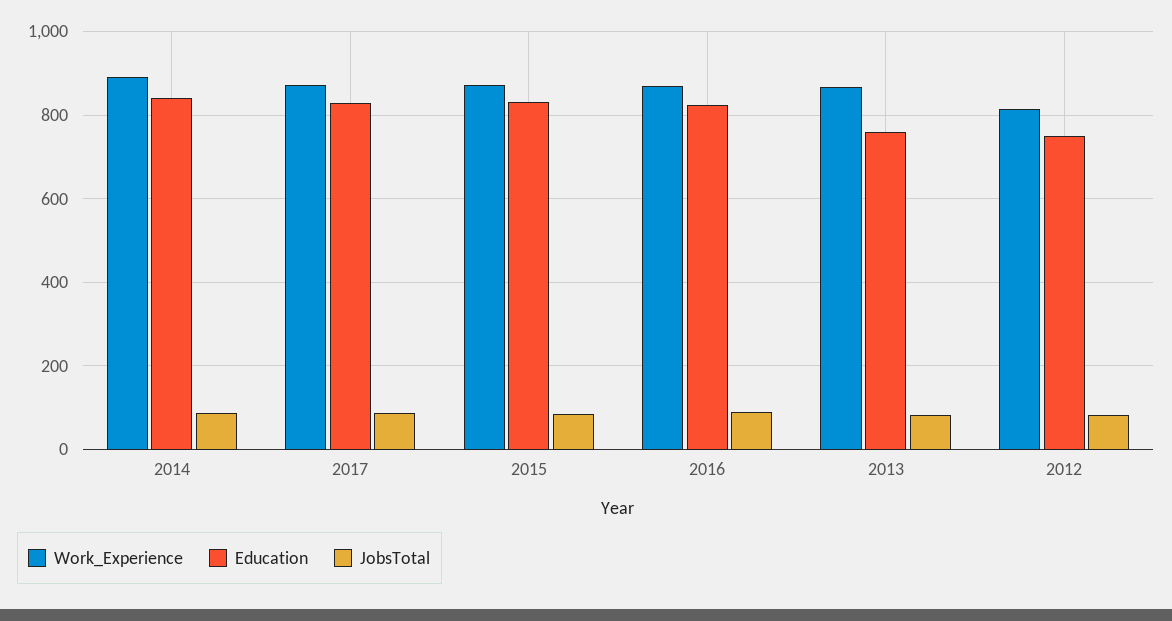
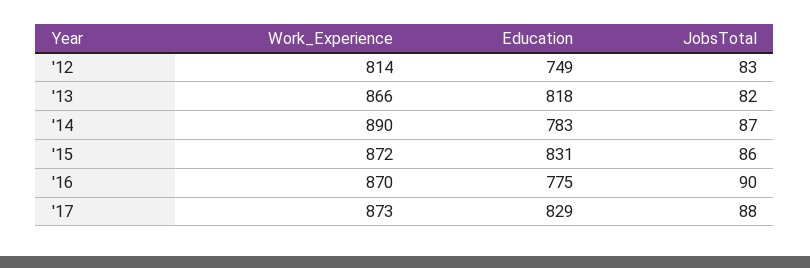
Education, 2014: 840 -> 783
Education, 2016: 820 -> 775
Education, 2013: 760 -> 818

